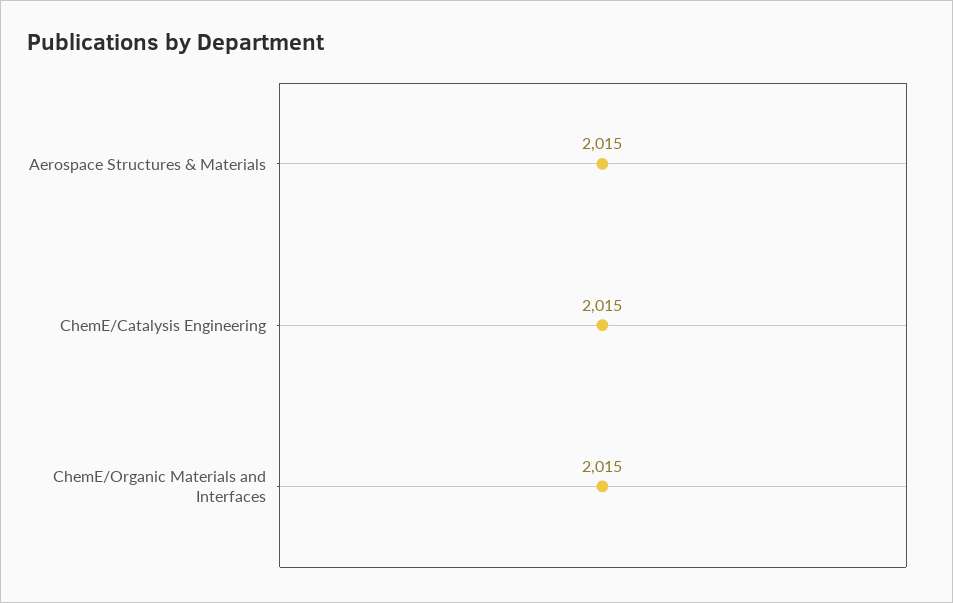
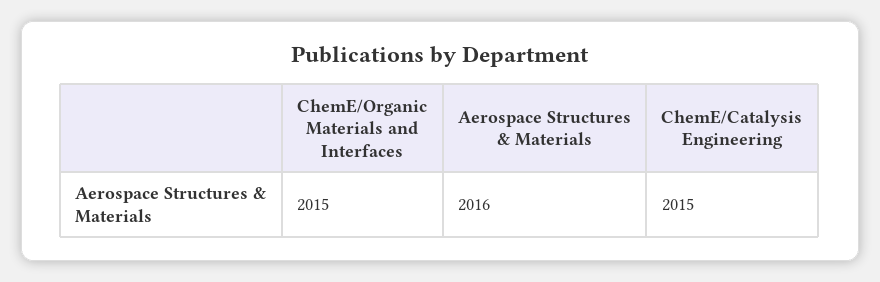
Aerospace Structures & Materials: 2015 -> 2016

